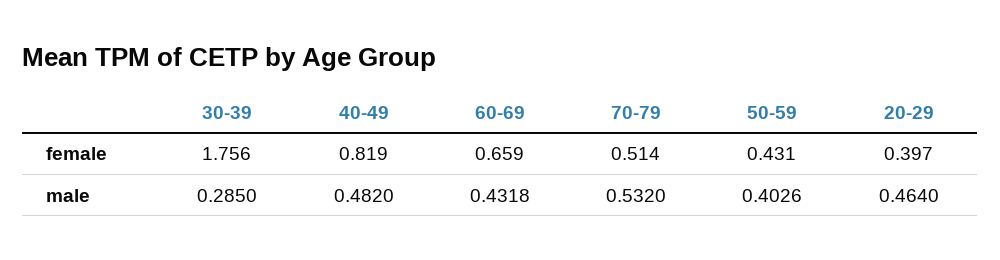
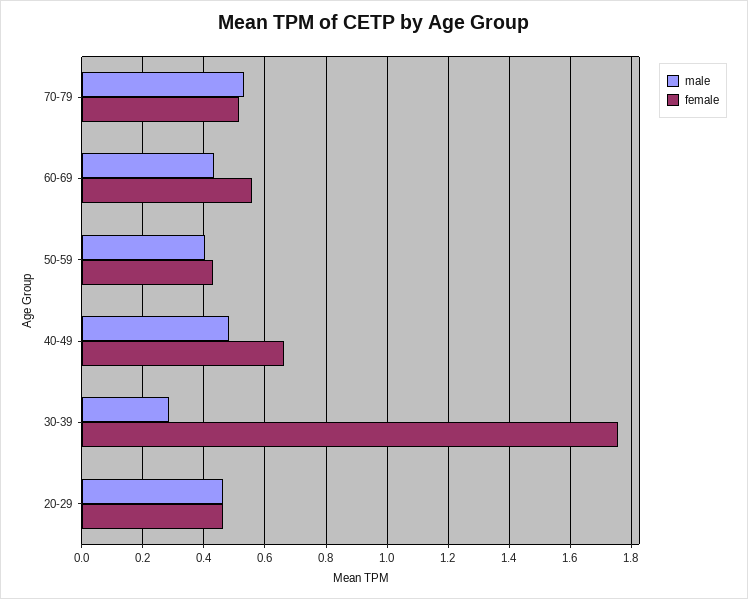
female, 40-49: 0.819 -> 0.66
female, 60-69: 0.659 -> 0.56
female, 20-29: 0.397 -> 0.46

